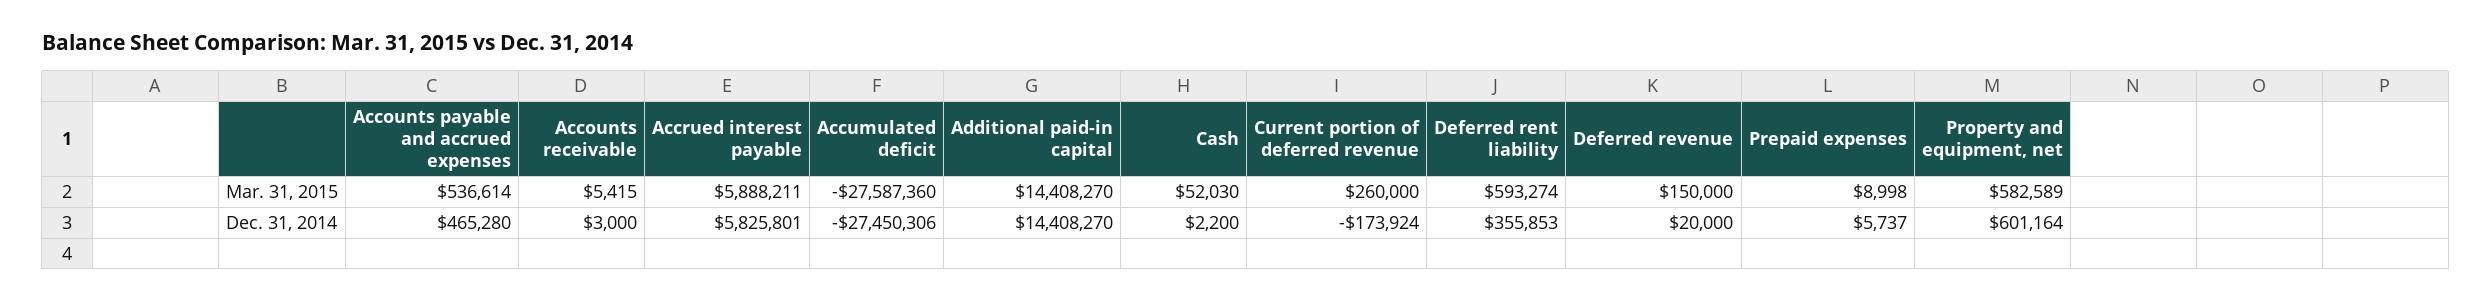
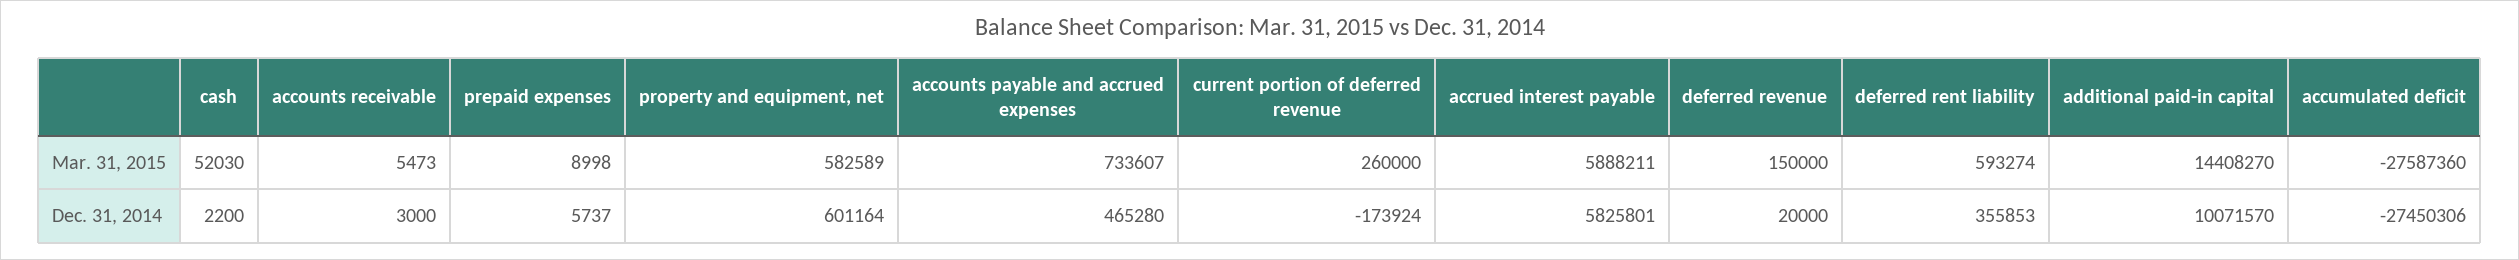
Accounts payable and accrued expenses, Mar. 31, 2015: 536614 -> 733607
Accounts receivable, Mar. 31, 2015: 5415 -> 5473
Additional paid-in capital, Dec. 31, 2014: 14408270 -> 10071570

